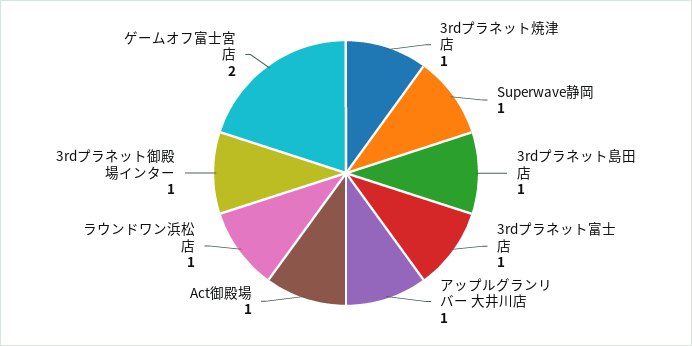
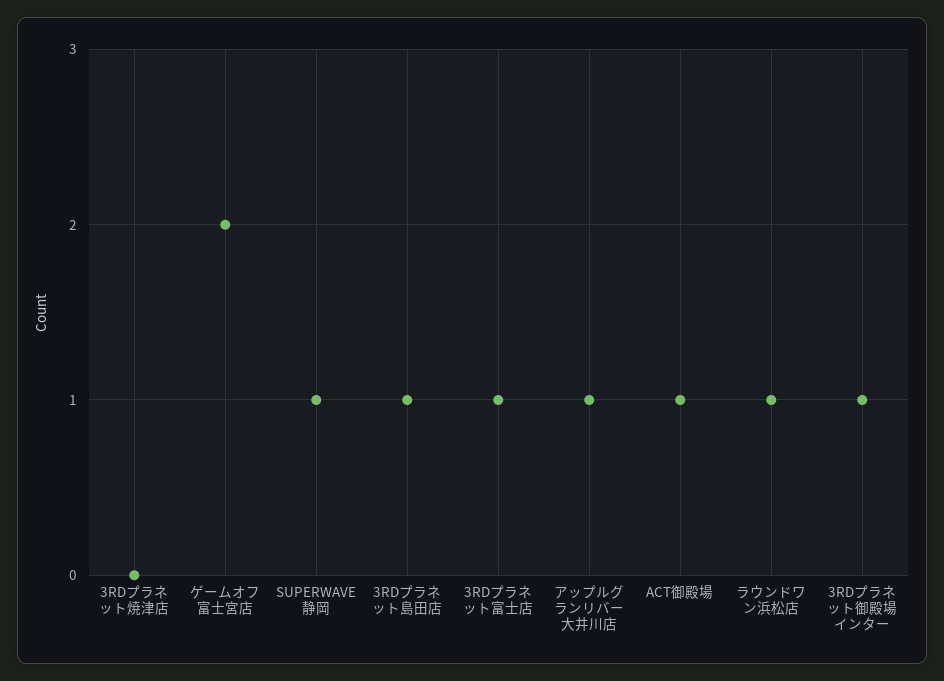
3rdプラネット焼津店: 1 -> 0

